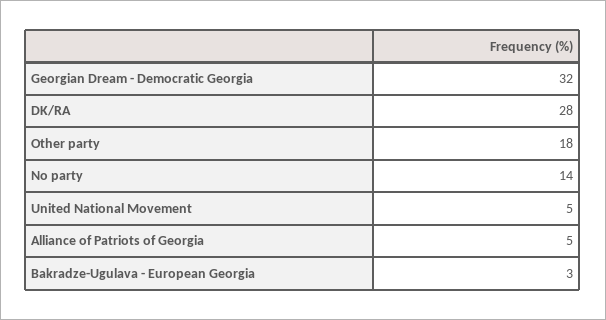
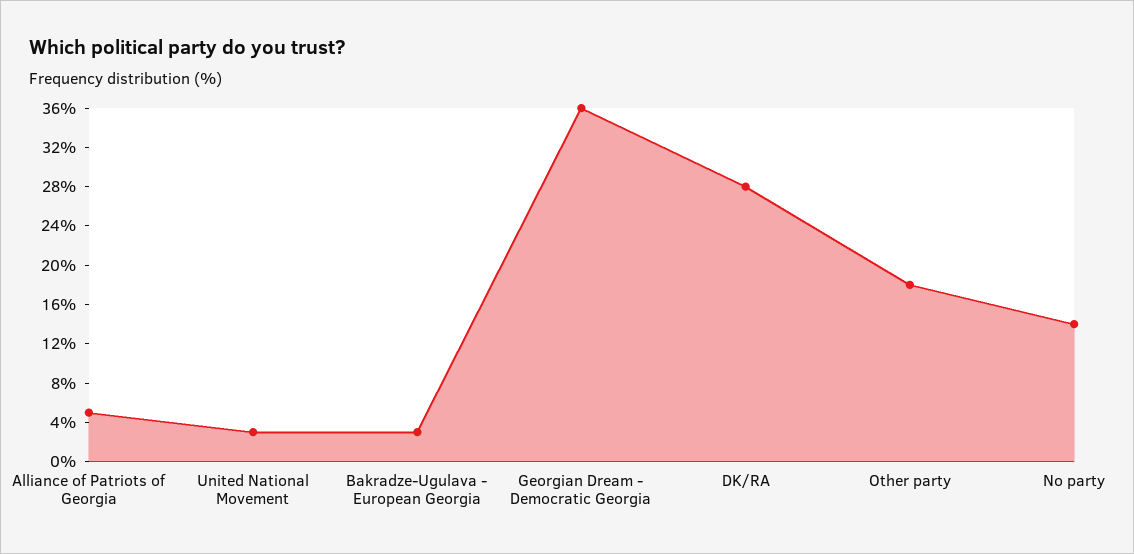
Georgian Dream - Democratic Georgia: 32 -> 36
United National Movement: 5 -> 3

